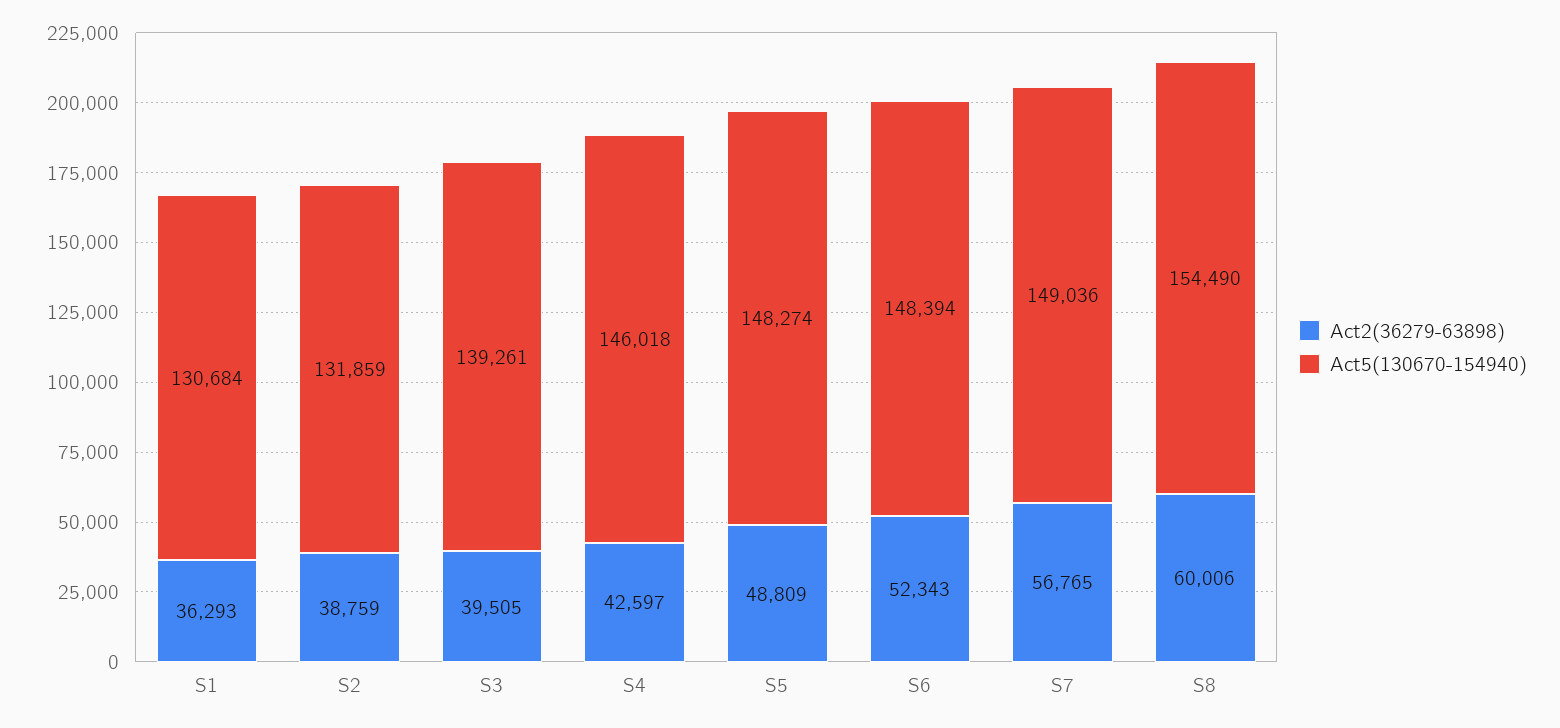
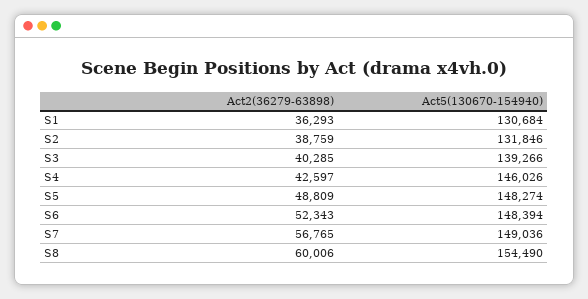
Act5(130670-154940), S2: 131859 -> 131846
Act2(36279-63898), S3: 39505 -> 40285
Act5(130670-154940), S3: 139261 -> 139266
Act5(130670-154940), S4: 146018 -> 146026

